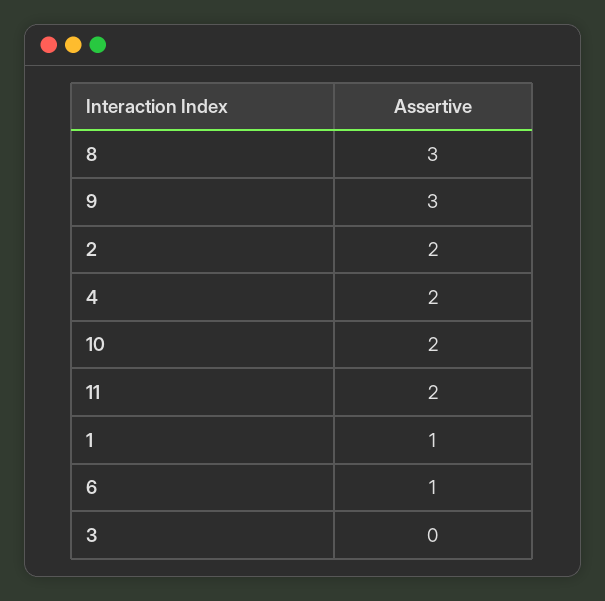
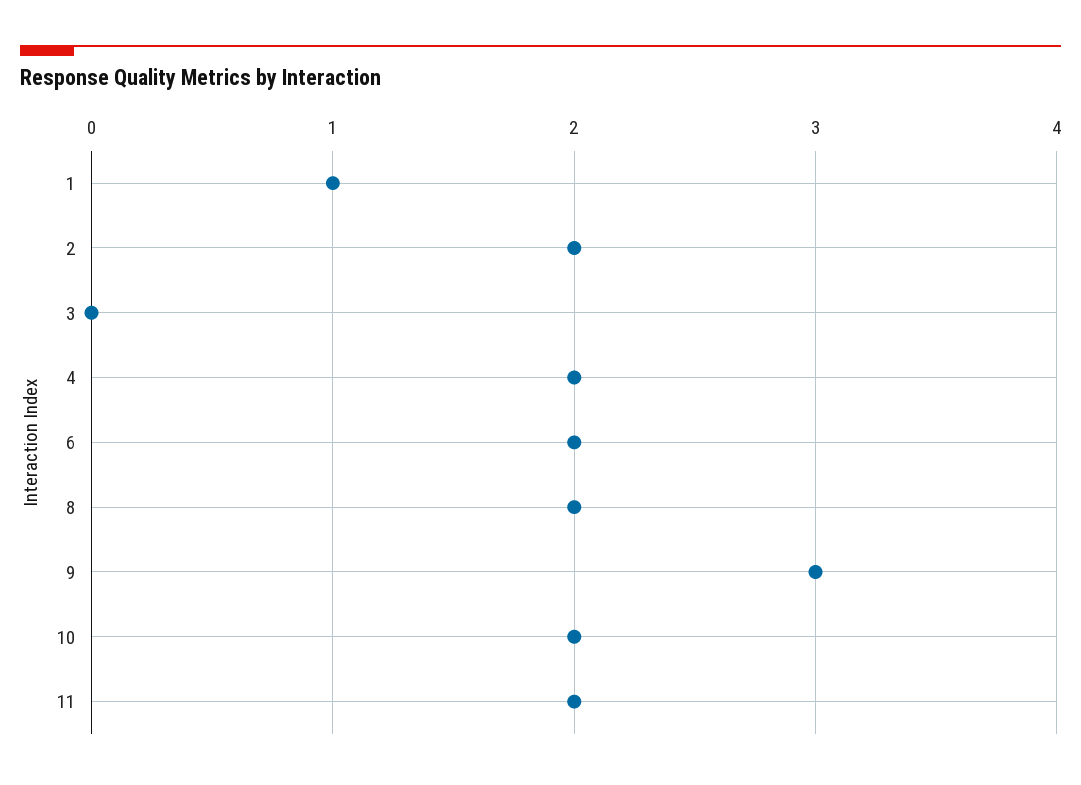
8: 3 -> 2
6: 1 -> 2

